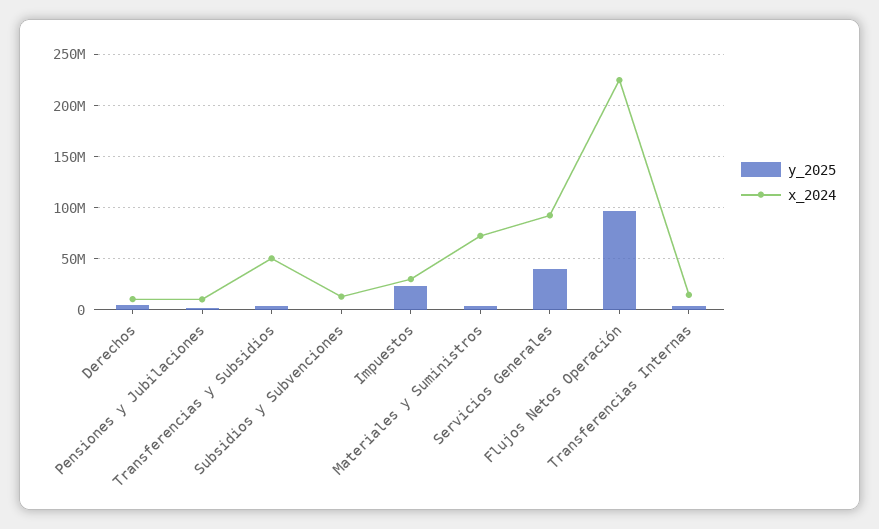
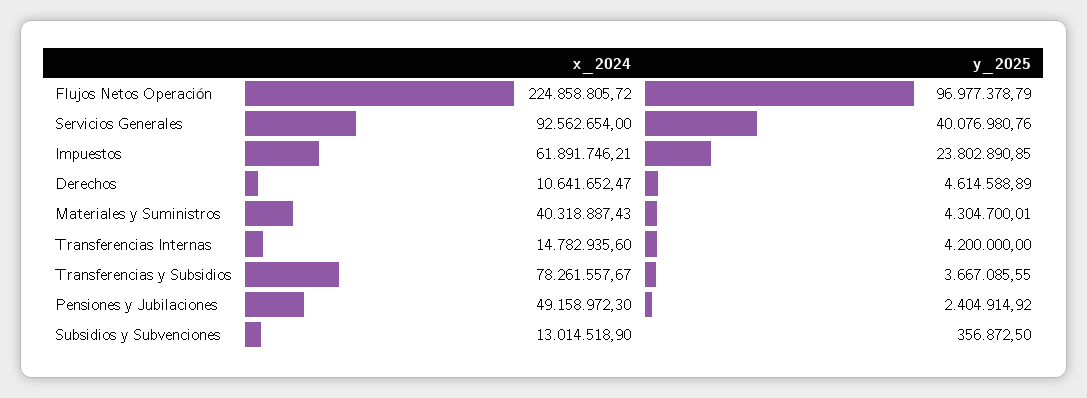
x_2024, Pensiones y Jubilaciones: 10000000 -> 49158972.3
x_2024, Transferencias y Subsidios: 50000000 -> 78261557.67
x_2024, Impuestos: 30000000 -> 61891746.21
x_2024, Materiales y Suministros: 70000000 -> 40318887.43

